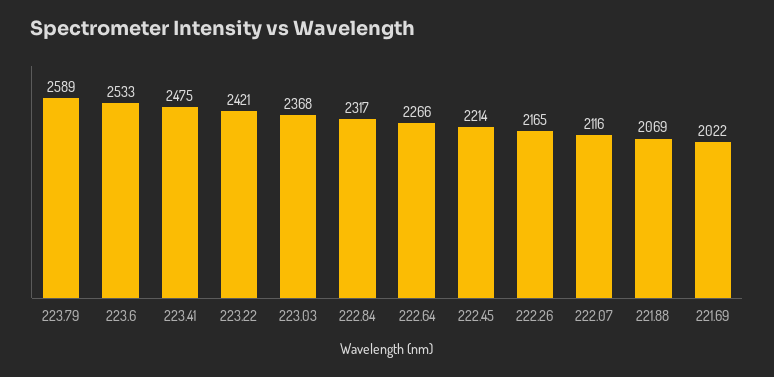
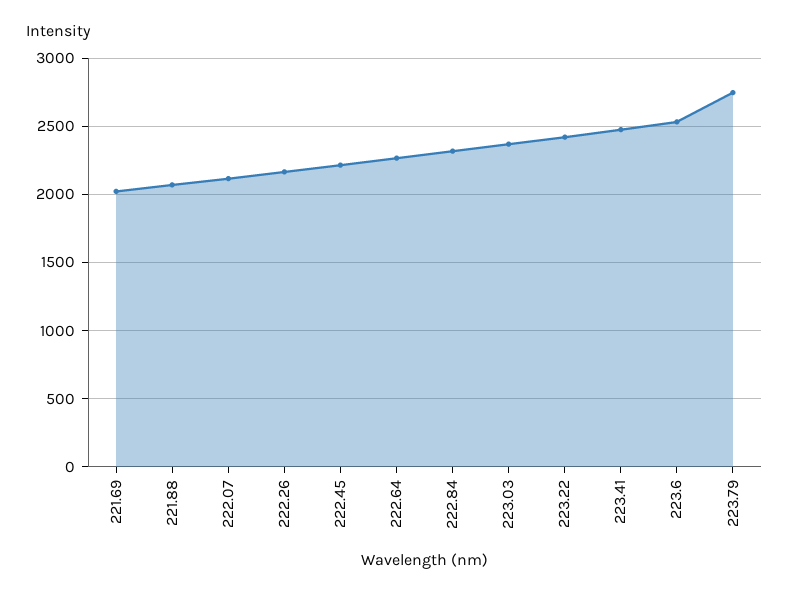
223.79: 2589 -> 2750

